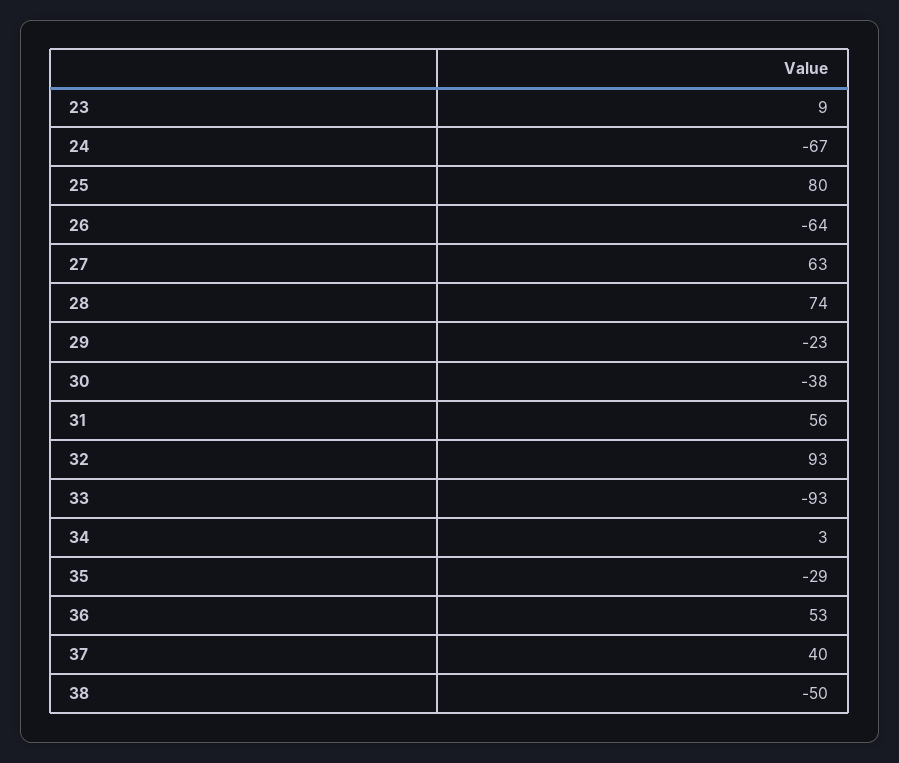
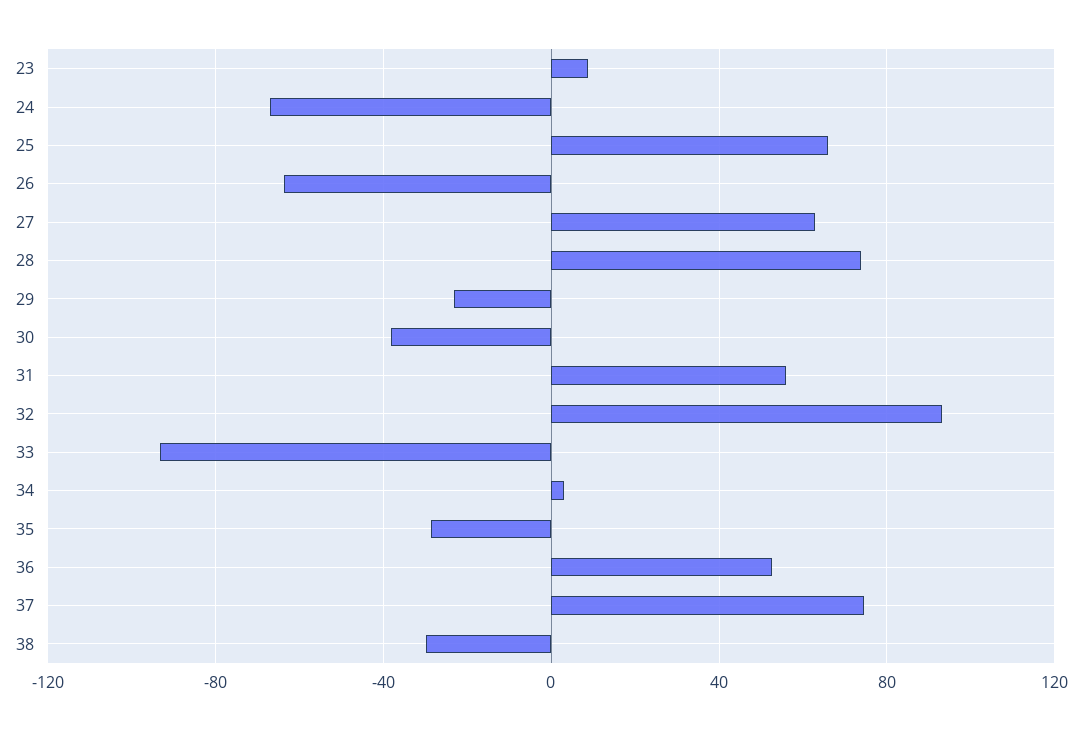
25: 80 -> 65
37: 40 -> 75
38: -50 -> -30

